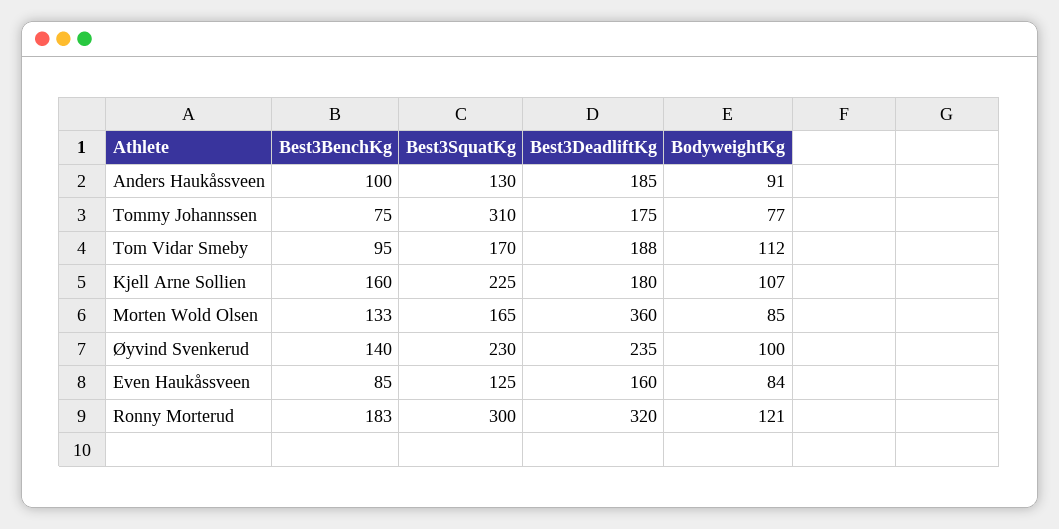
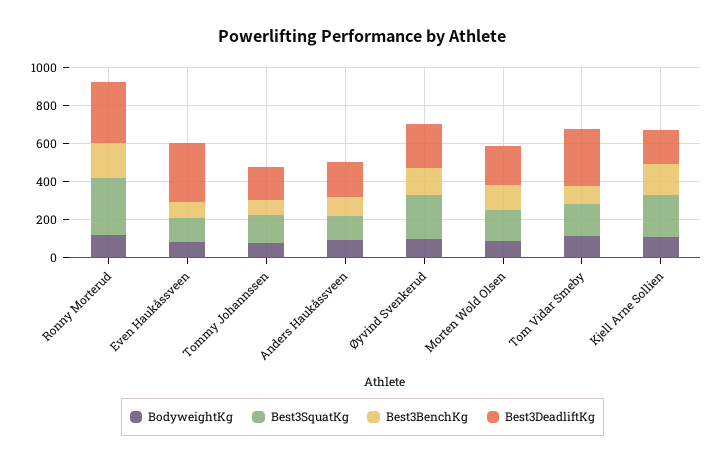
Best3SquatKg, Tommy Johannssen: 310 -> 150
Best3DeadliftKg, Tom Vidar Smeby: 188 -> 300
Best3DeadliftKg, Morten Wold Olsen: 360 -> 200
Best3DeadliftKg, Even Haukåssveen: 160 -> 300

